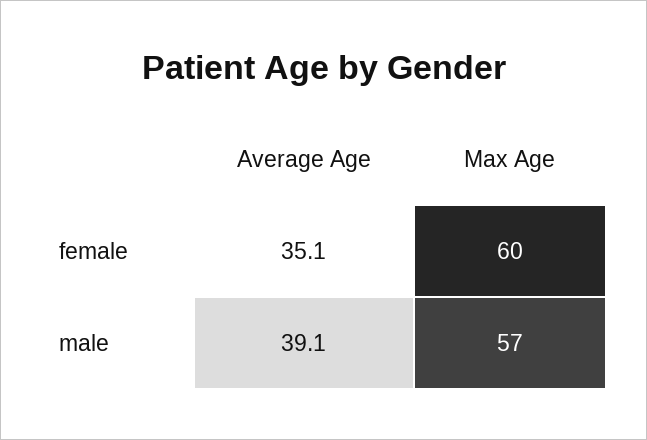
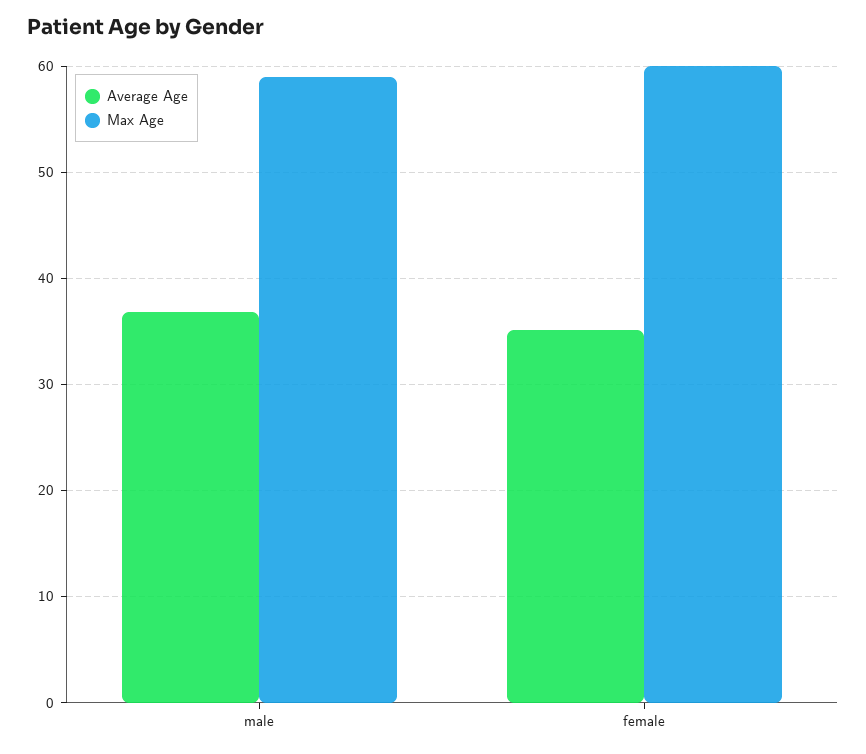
Average Age, male: 39.1 -> 37
Max Age, male: 57 -> 59

